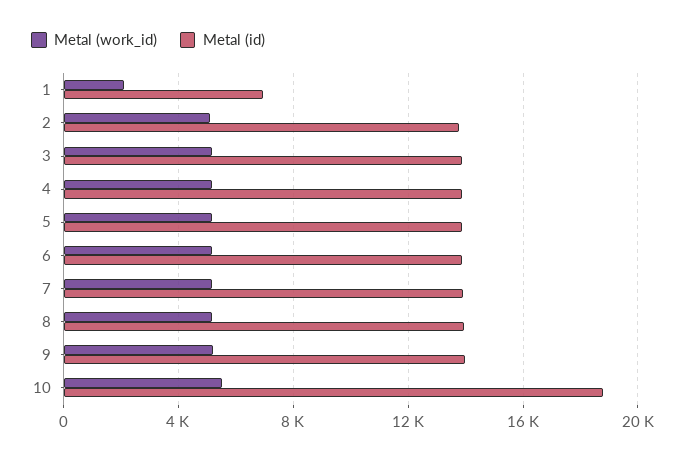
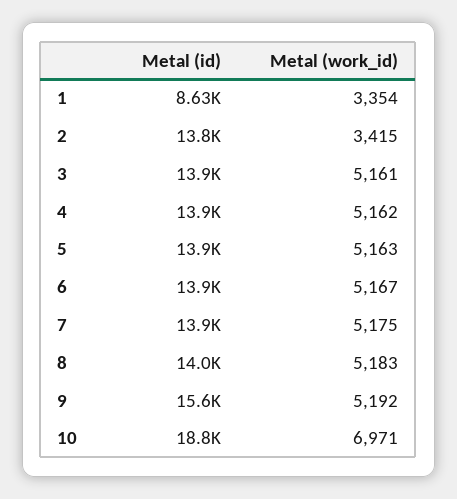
Metal (work_id), 1: 2000 -> 3354
Metal (id), 1: 7000 -> 8630
Metal (work_id), 2: 5000 -> 3415
Metal (id), 9: 14000 -> 15600
Metal (work_id), 10: 5500 -> 6971

